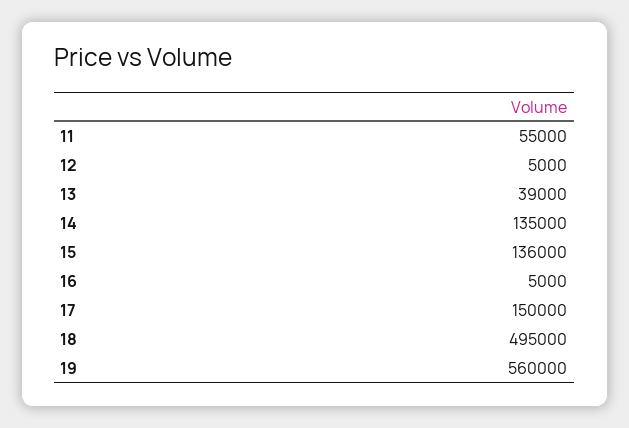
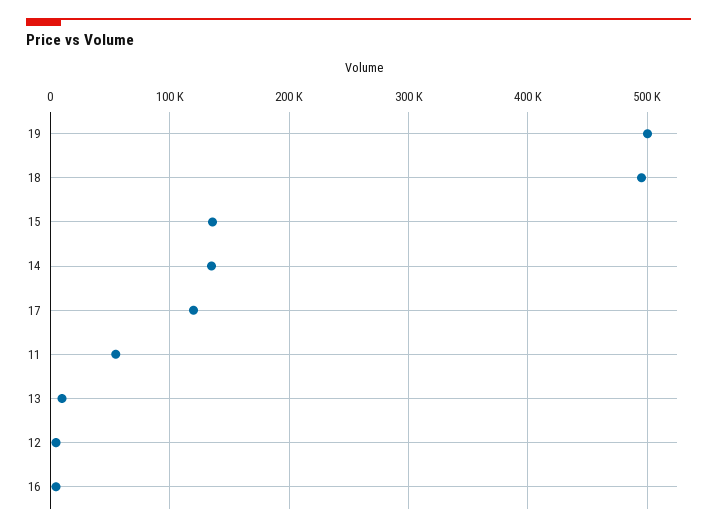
13: 39000 -> 10000
17: 150000 -> 120000
19: 560000 -> 500000

